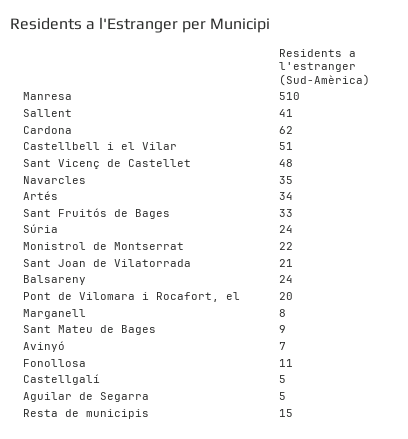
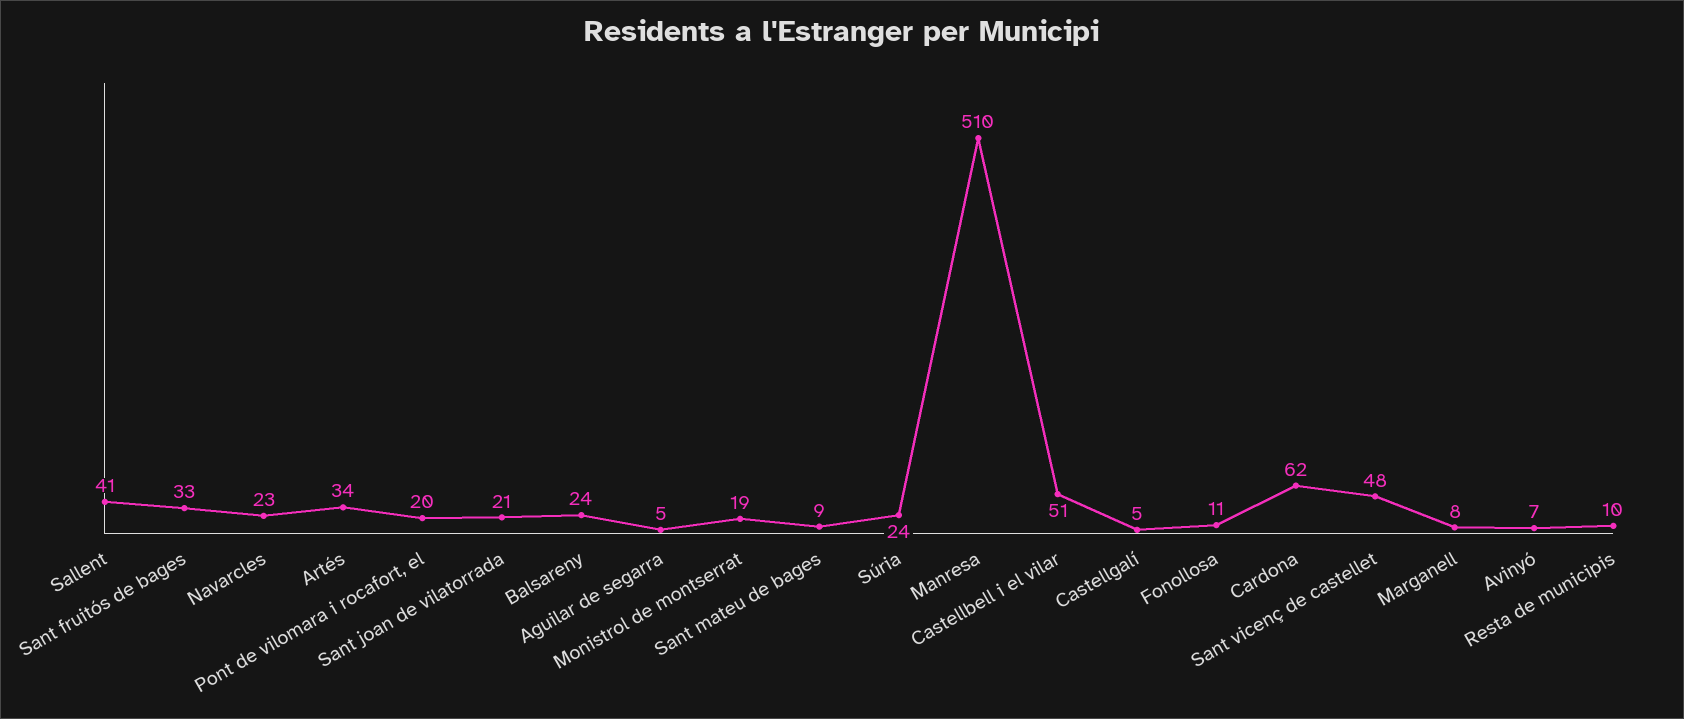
Navarcles: 35 -> 23
Monistrol de Montserrat: 22 -> 19
Resta de municipis: 15 -> 10

